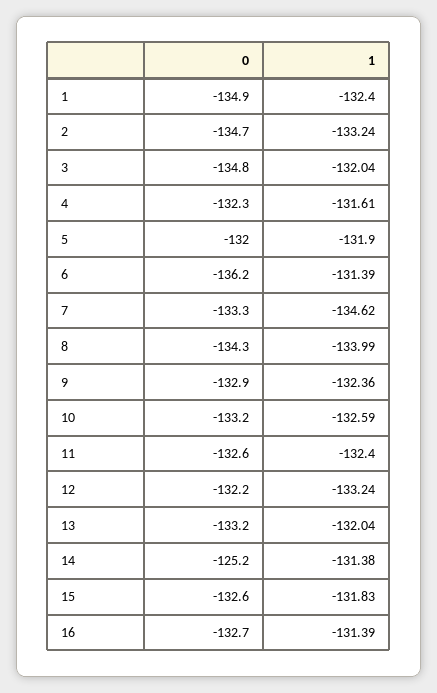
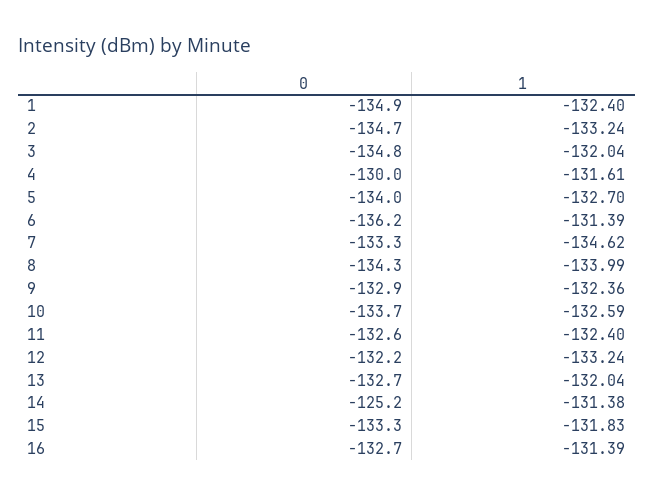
0, 4: -132.3 -> -130
0, 5: -132 -> -134
1, 5: -131.9 -> -132.7
0, 10: -133.2 -> -133.7
0, 13: -133.2 -> -132.7
0, 15: -132.6 -> -133.3

